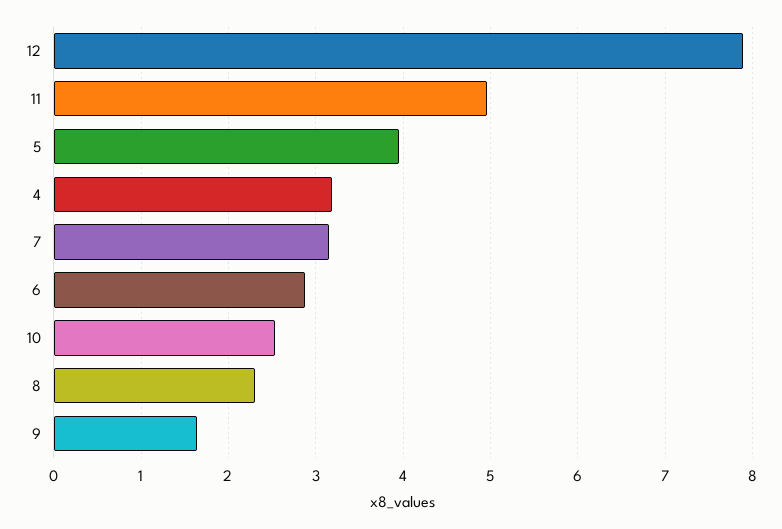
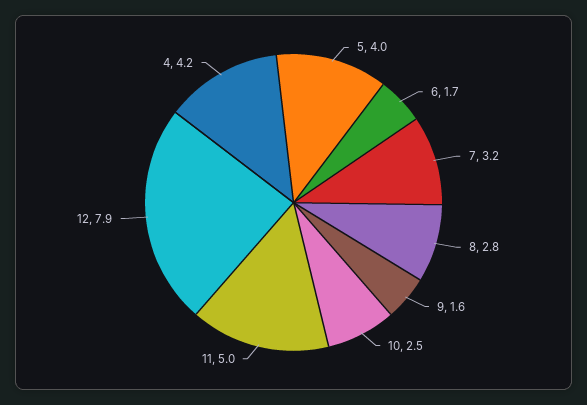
4: 3.2 -> 4.2
6: 2.9 -> 1.7
8: 2.3 -> 2.8

